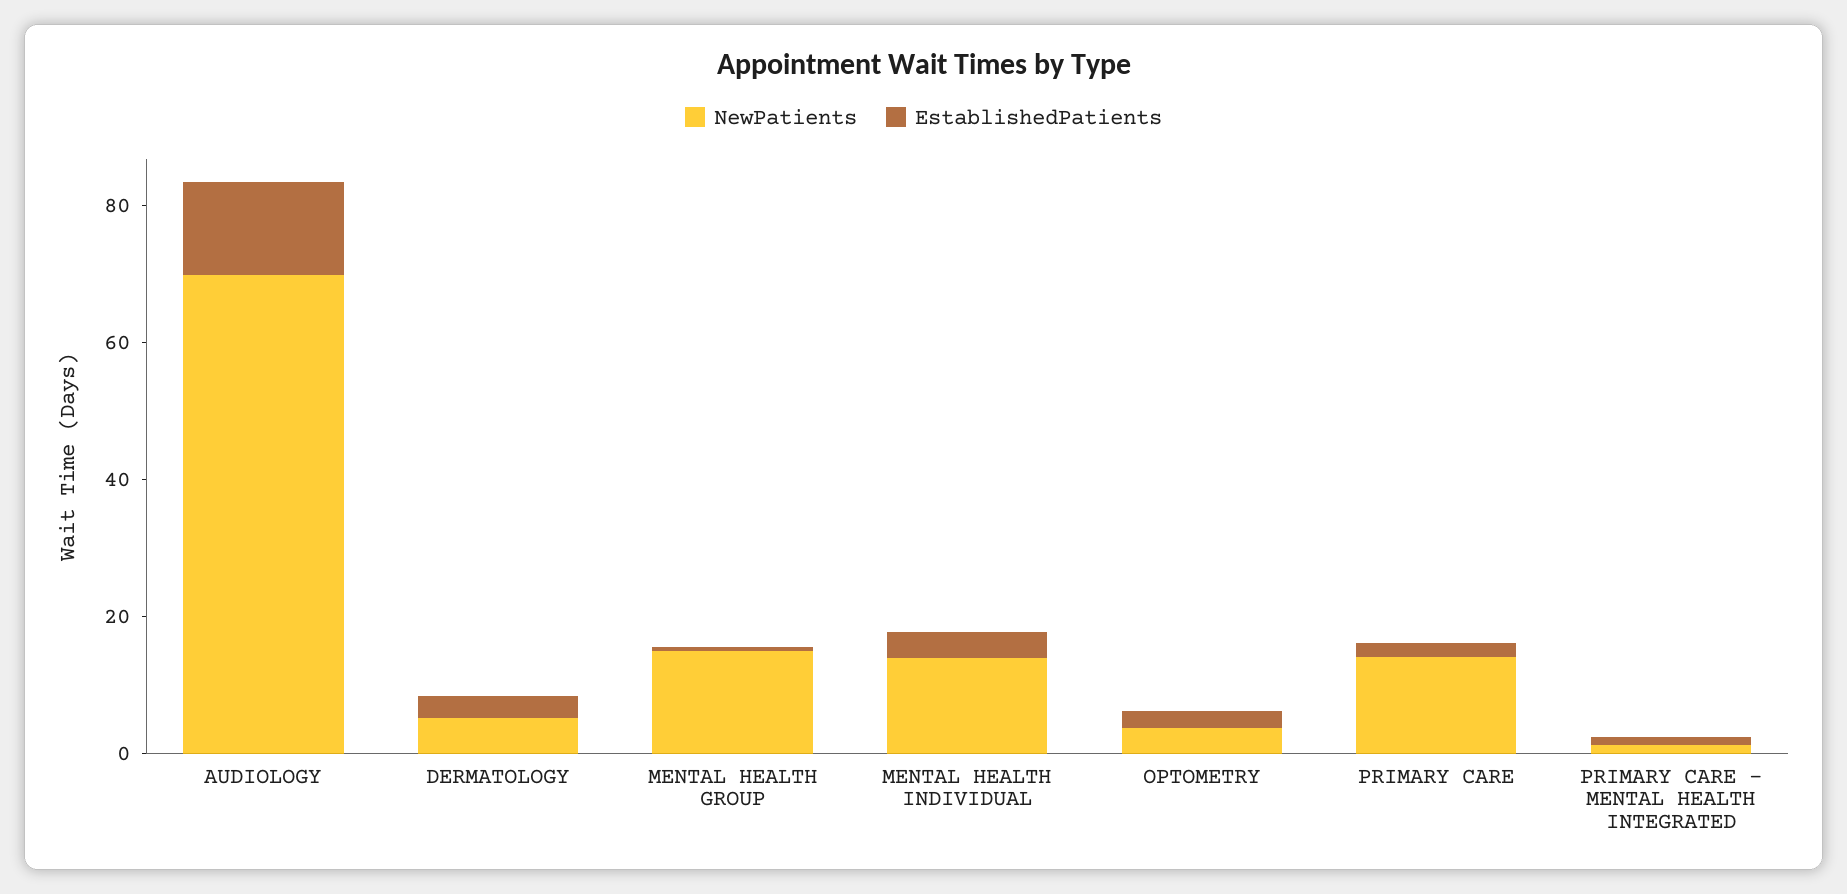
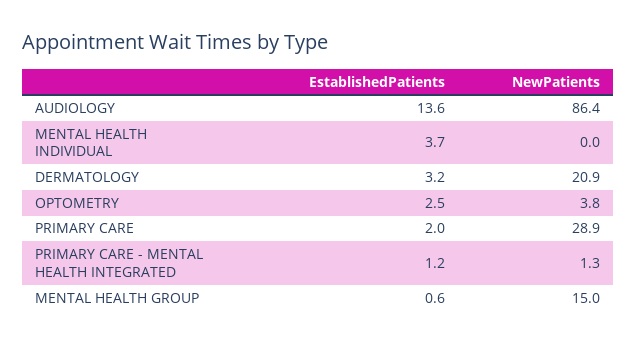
NewPatients, AUDIOLOGY: 70 -> 86.4
NewPatients, DERMATOLOGY: 5 -> 20.9
NewPatients, MENTAL HEALTH INDIVIDUAL: 15 -> 0
NewPatients, PRIMARY CARE: 15 -> 28.9

